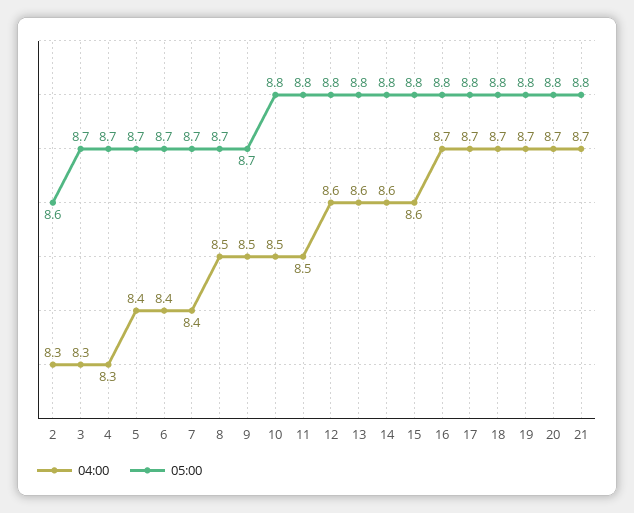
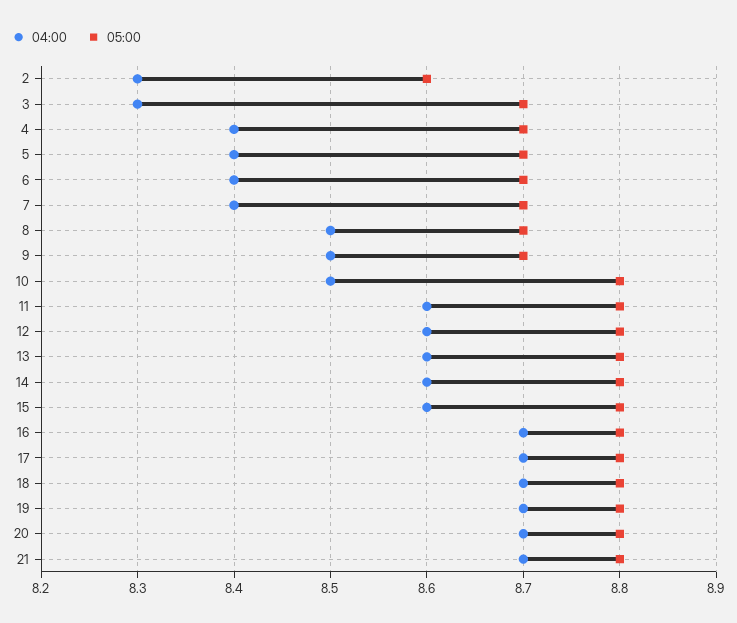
04:00, 4: 8.3 -> 8.4
04:00, 11: 8.5 -> 8.6

